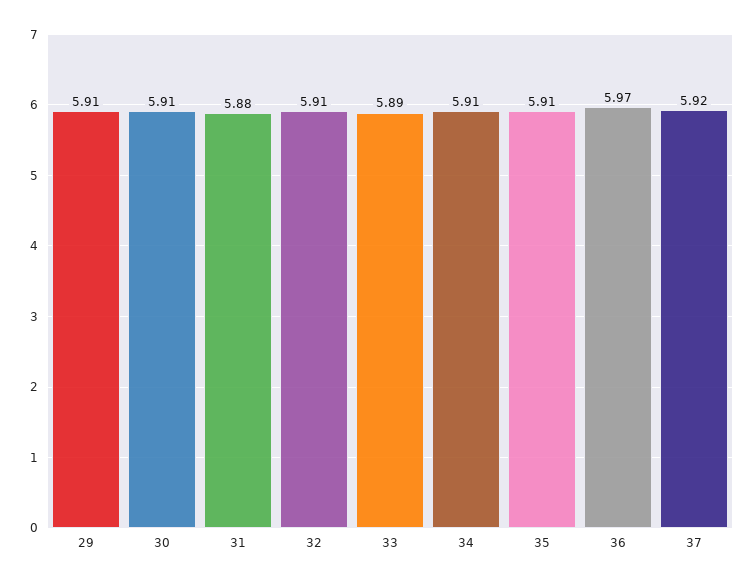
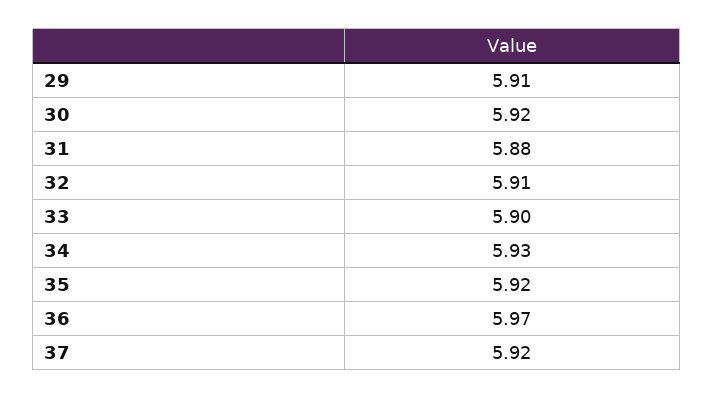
30: 5.91 -> 5.92
33: 5.89 -> 5.9
34: 5.91 -> 5.93
35: 5.91 -> 5.92

